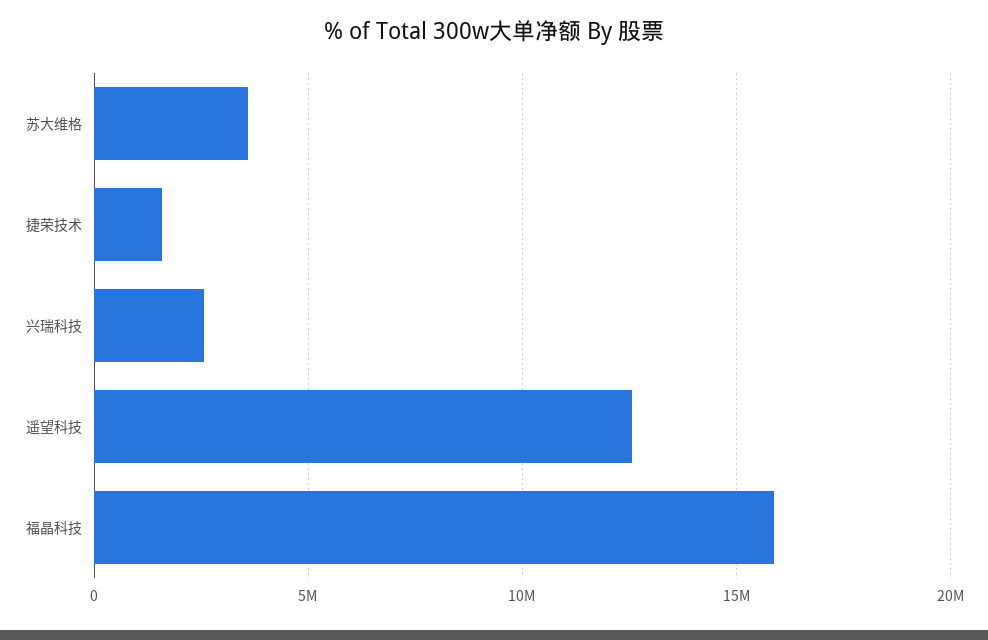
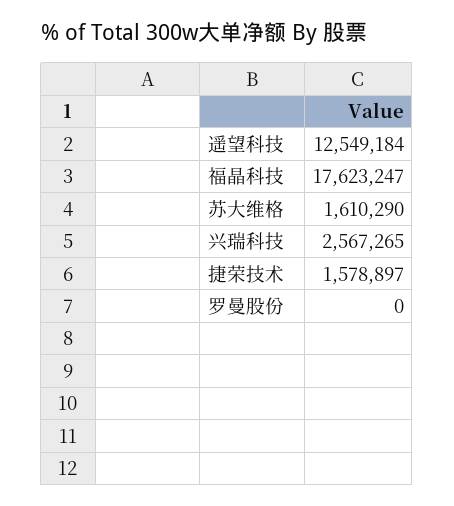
苏大维格: 3500000 -> 1610290
福晶科技: 16000000 -> 17623247
罗曼股份: none -> 0

